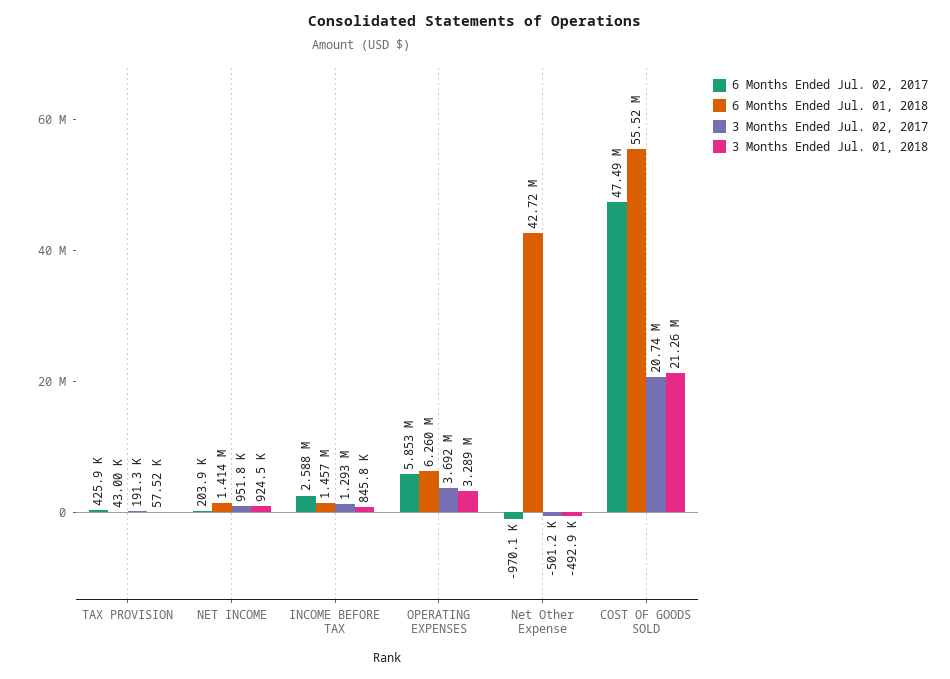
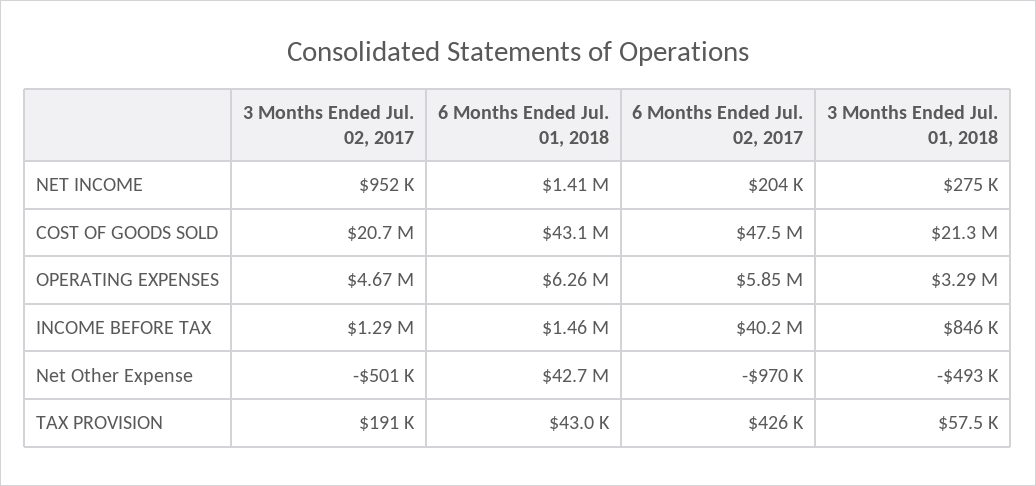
3 Months Ended Jul. 01, 2018, NET INCOME: 924500 -> 275000
6 Months Ended Jul. 02, 2017, INCOME BEFORE TAX: 2588000 -> 40200000
3 Months Ended Jul. 02, 2017, OPERATING EXPENSES: 3692000 -> 4670000
6 Months Ended Jul. 01, 2018, COST OF GOODS SOLD: 55520000 -> 43100000

